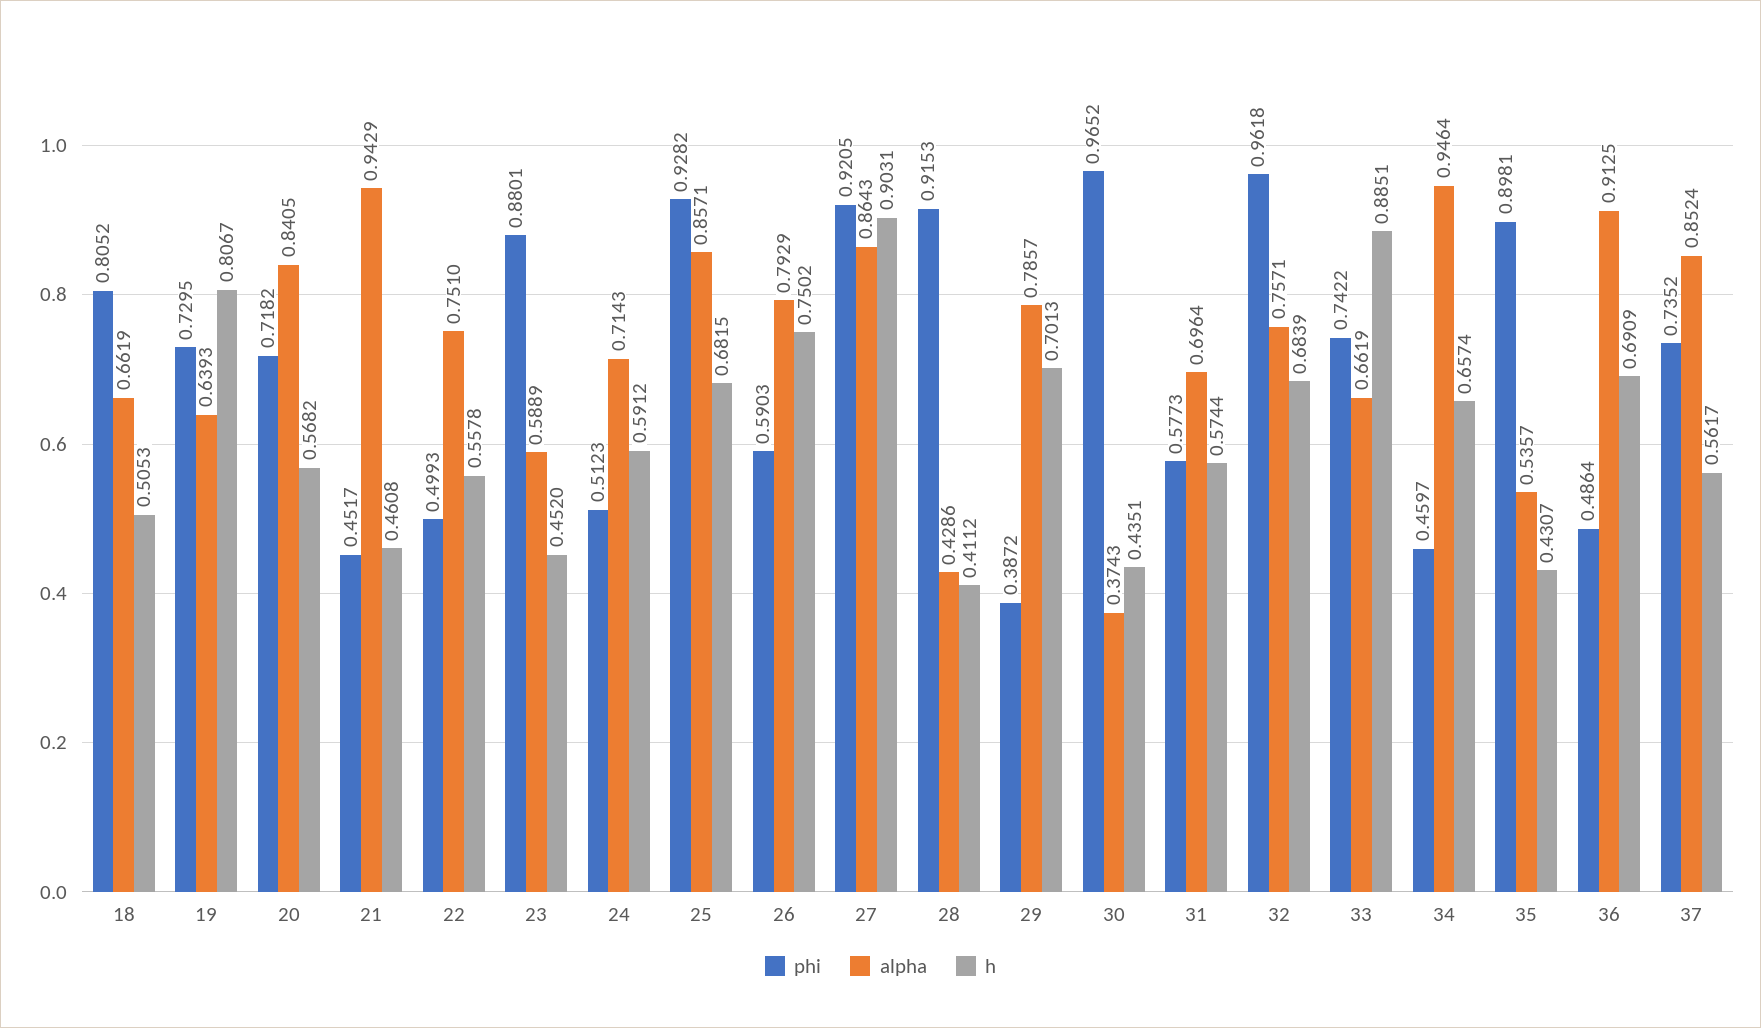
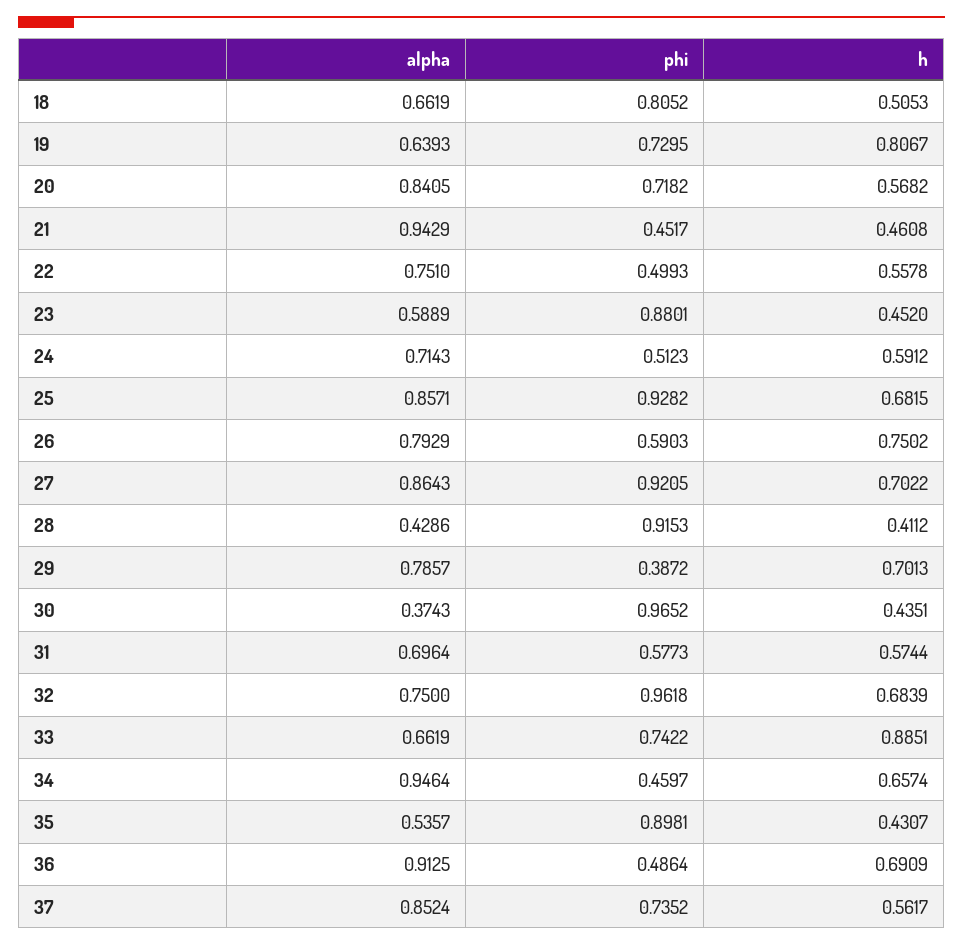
h, 27: 0.9031 -> 0.7022
alpha, 32: 0.7571 -> 0.75

